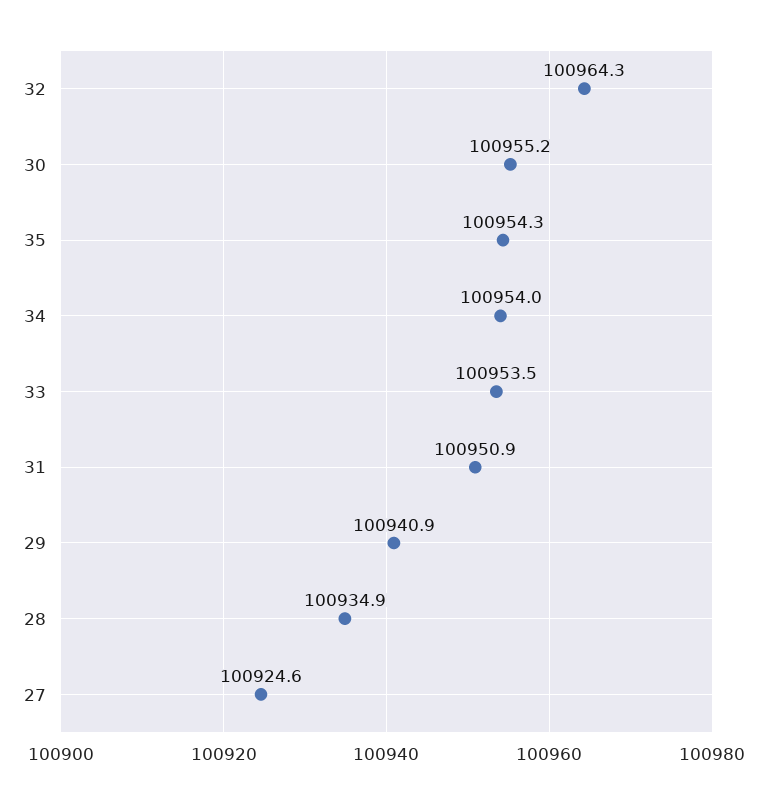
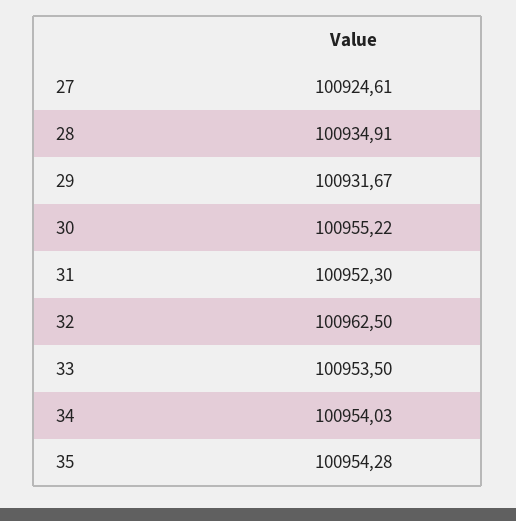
32: 100964.3 -> 100962.5
31: 100950.9 -> 100952.3
29: 100940.9 -> 100931.67

